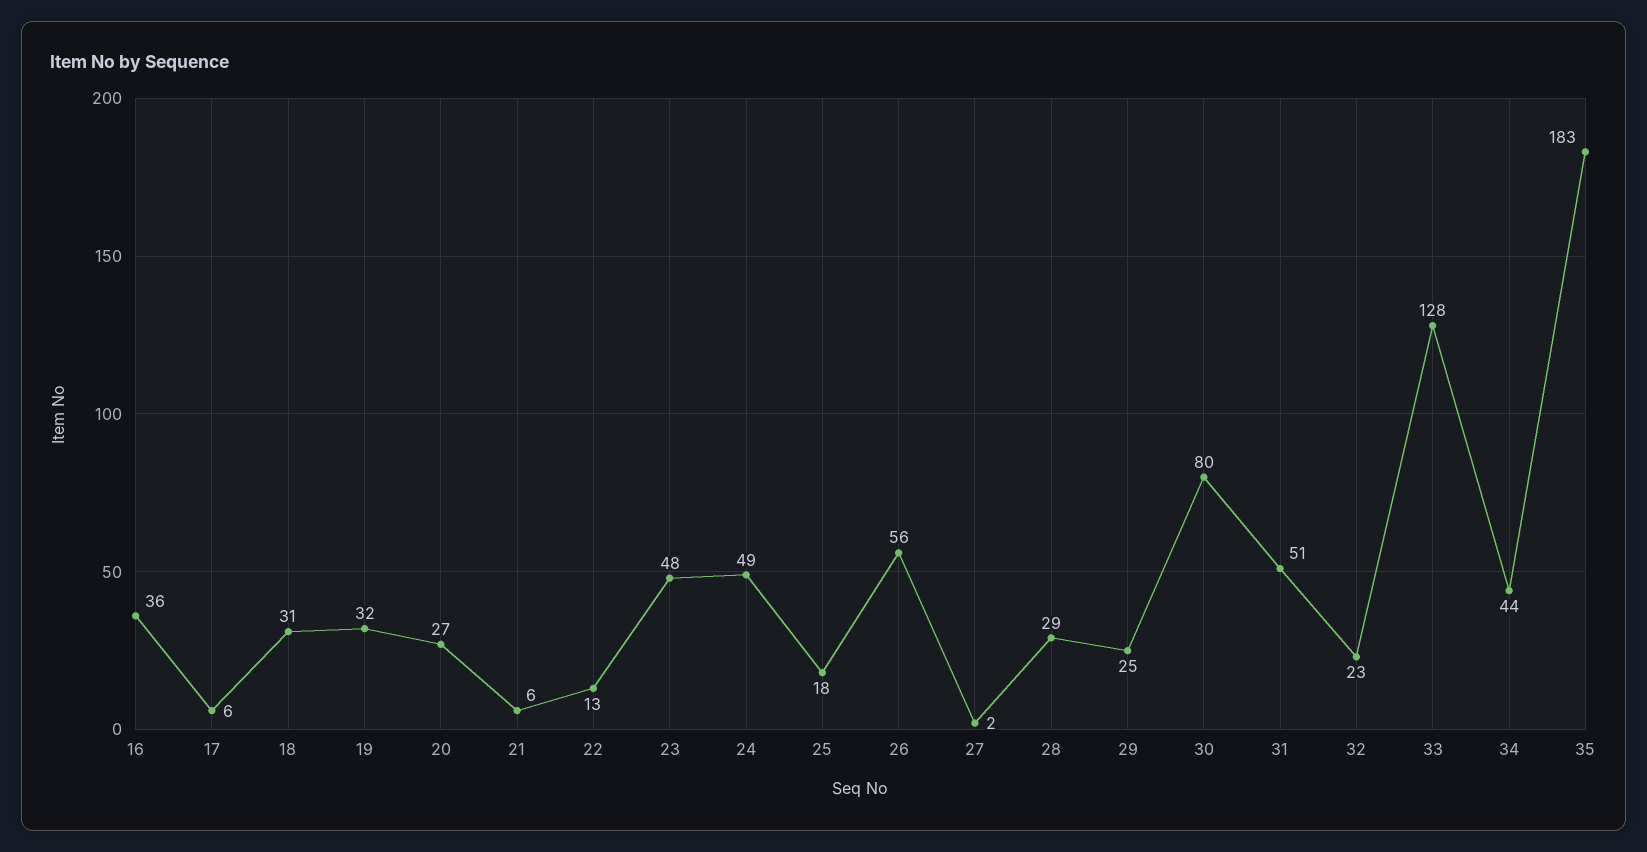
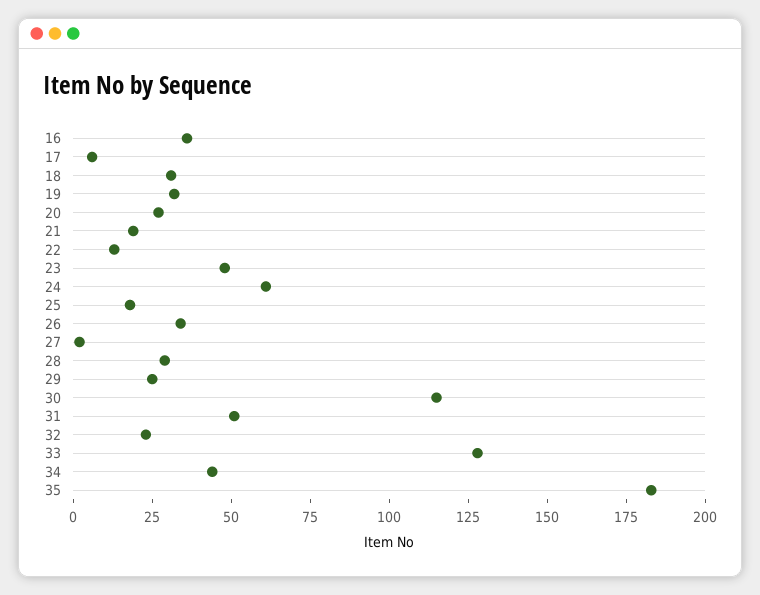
21: 6 -> 20
24: 49 -> 60
26: 56 -> 35
30: 80 -> 115

